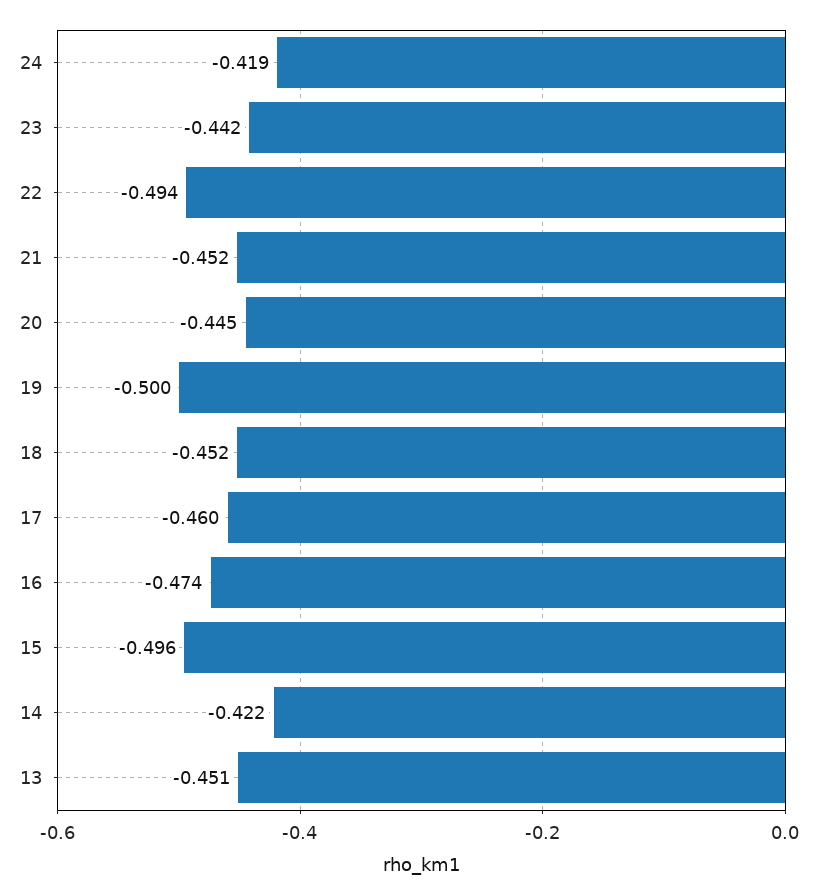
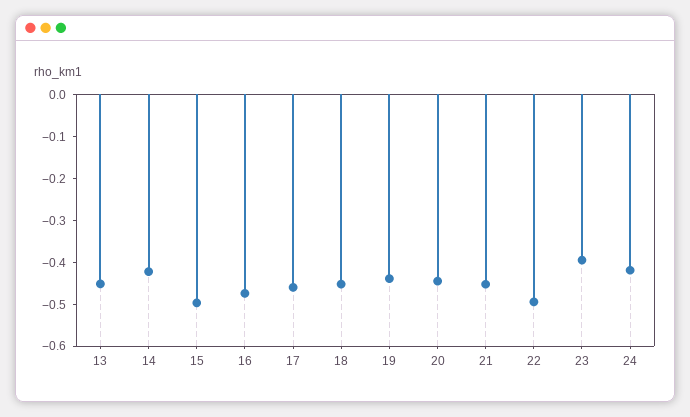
23: -0.442 -> -0.4
19: -0.5 -> -0.44

